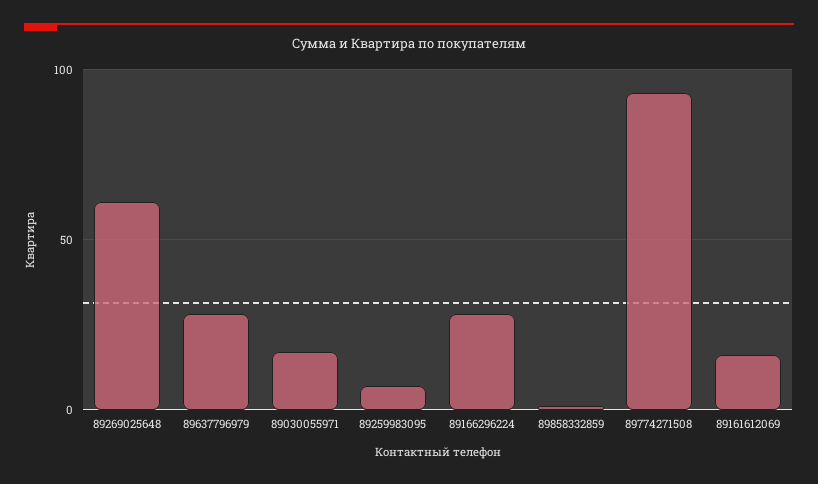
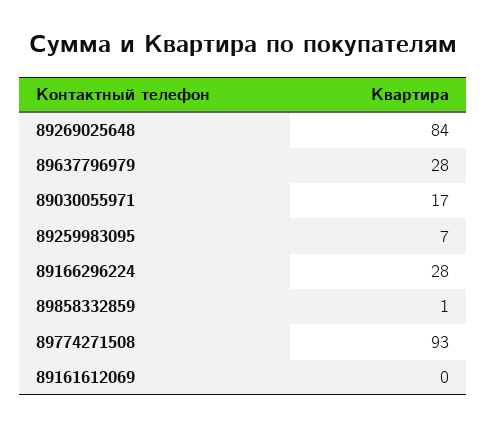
89269025648: 60 -> 84
89161612069: 15 -> 0

